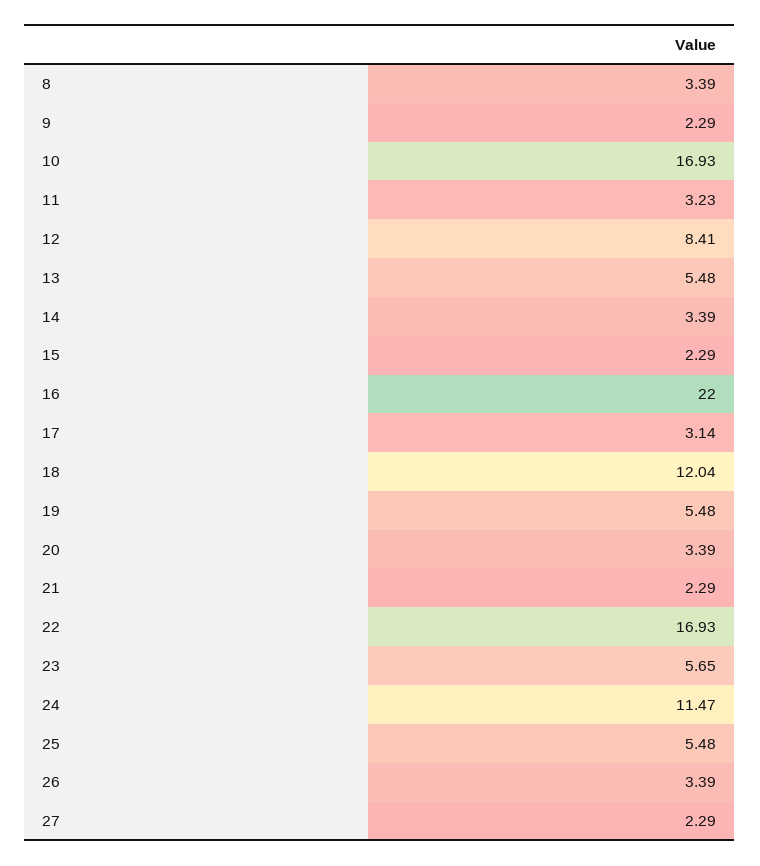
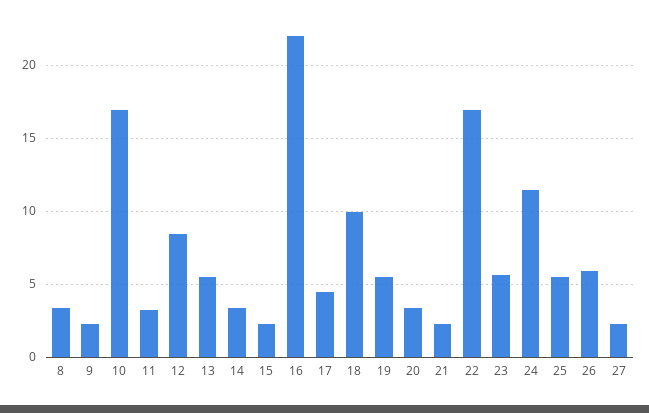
17: 3.14 -> 4.5
18: 12.04 -> 10
26: 3.39 -> 6

